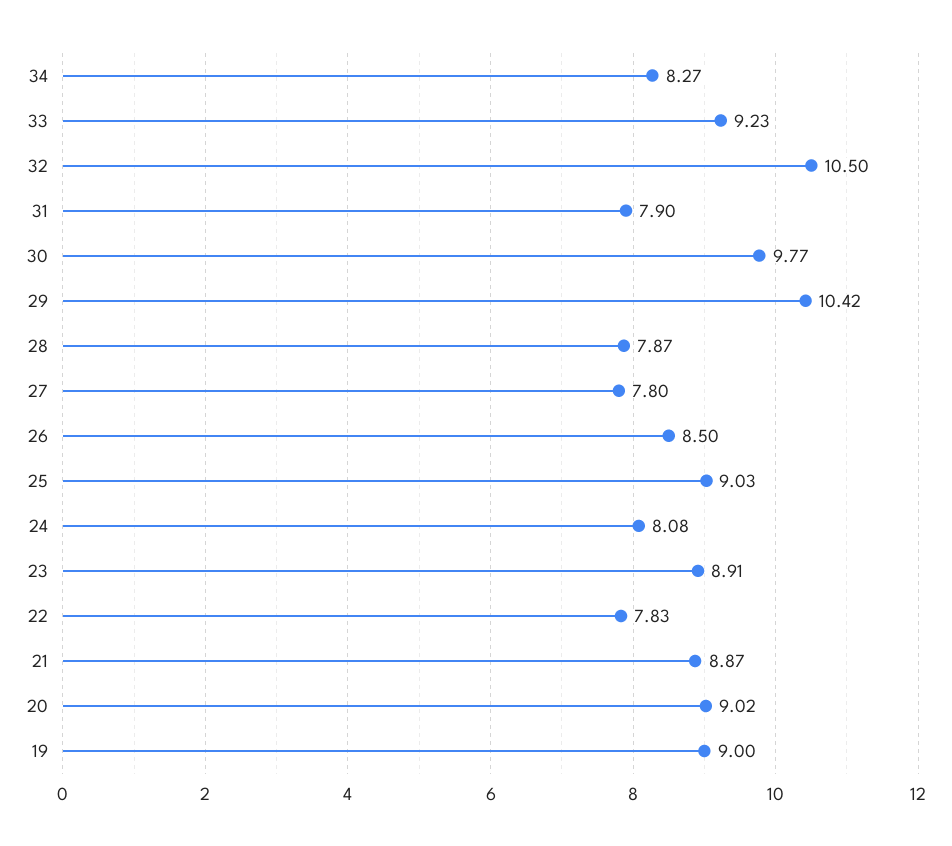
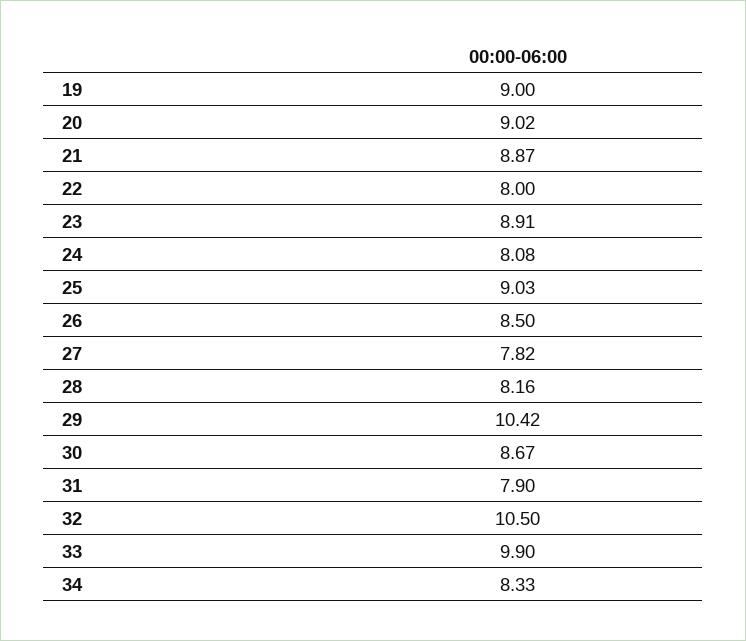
34: 8.27 -> 8.33
33: 9.23 -> 9.9
30: 9.77 -> 8.67
28: 7.87 -> 8.16
27: 7.8 -> 7.82
22: 7.83 -> 8

